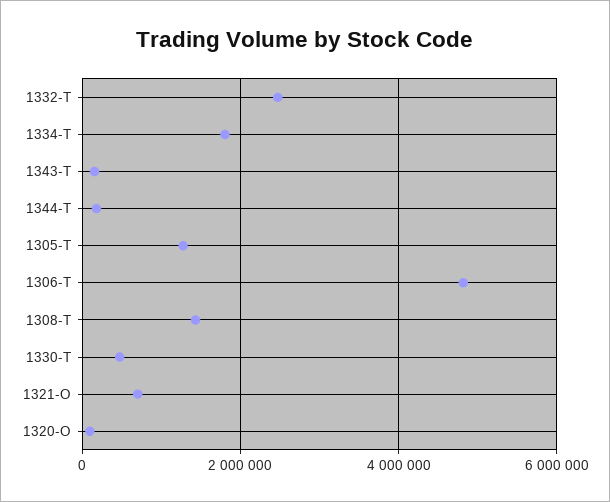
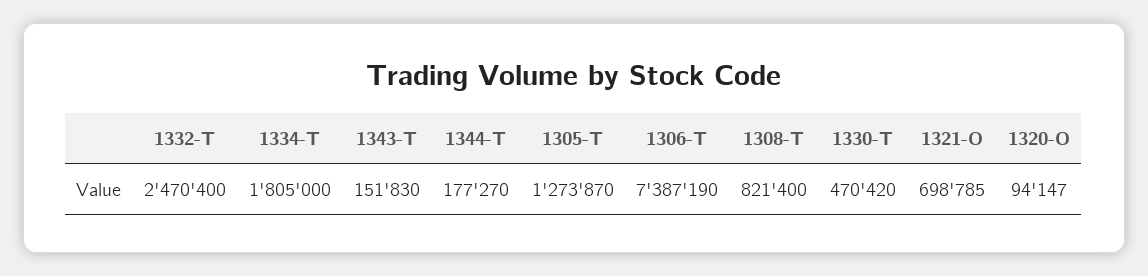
1306-T: 4800000 -> 7387190
1308-T: 1400000 -> 821400

